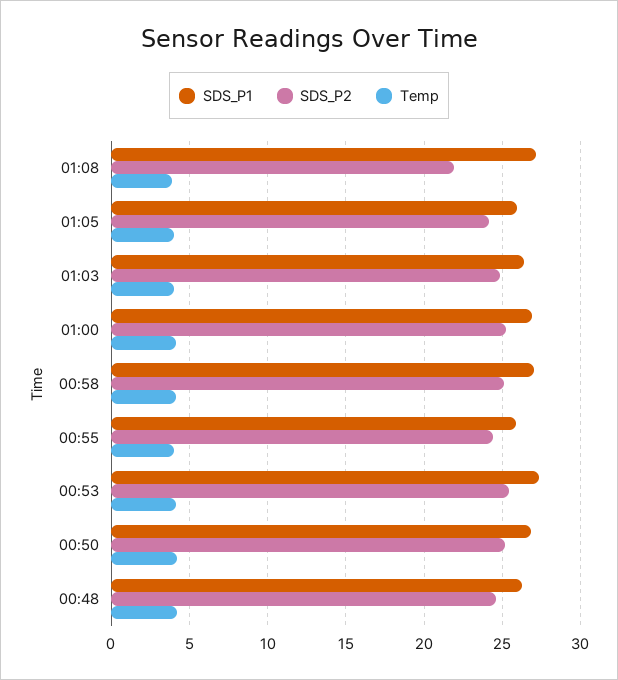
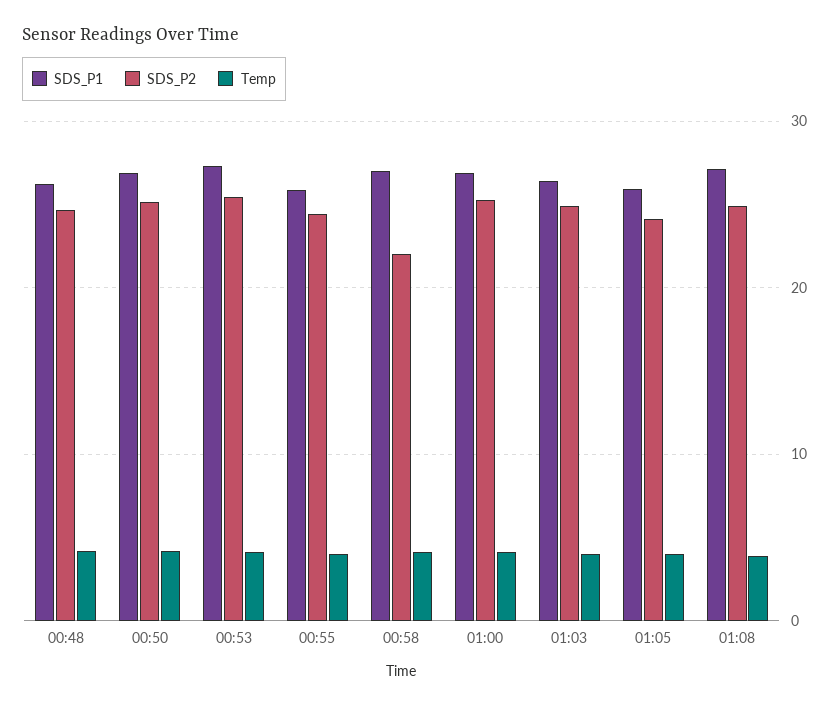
SDS_P2, 01:08: 22 -> 25
SDS_P2, 00:58: 25 -> 22

